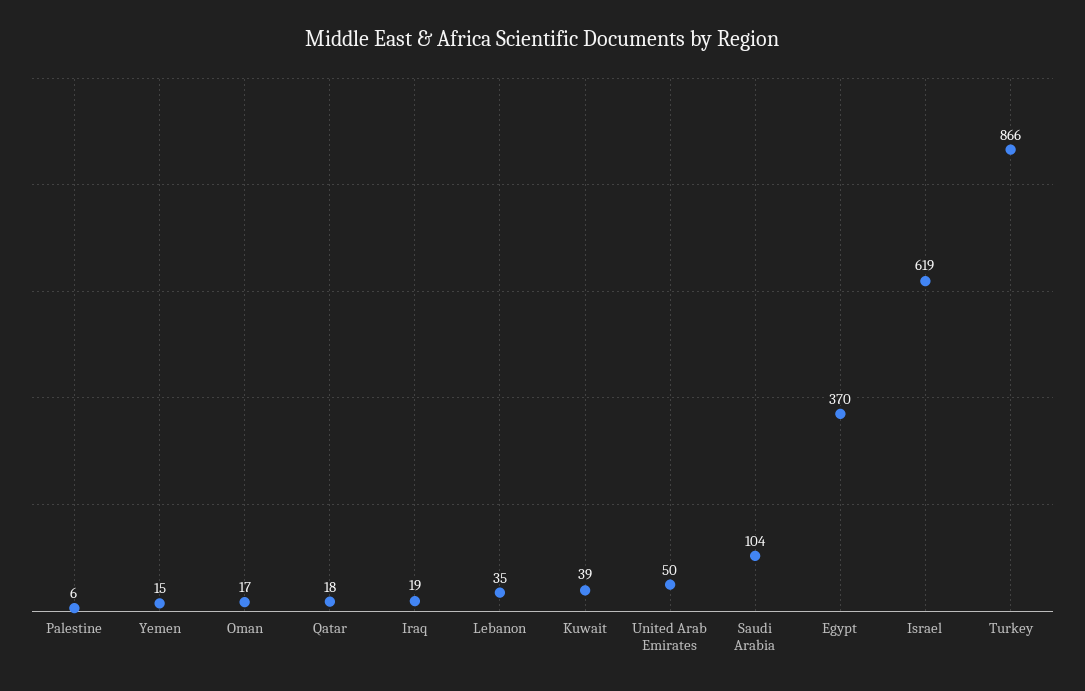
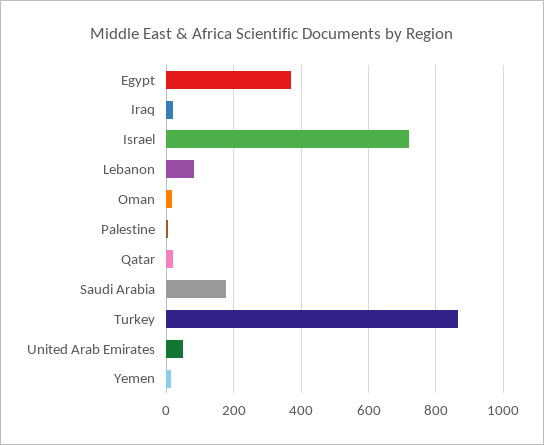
Lebanon: 35 -> 80
Kuwait: 39 -> none
Saudi Arabia: 104 -> 180
Israel: 619 -> 720

